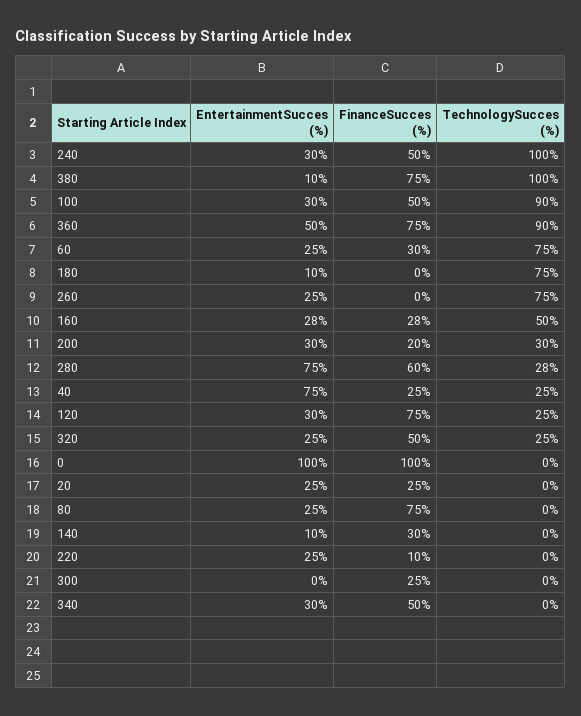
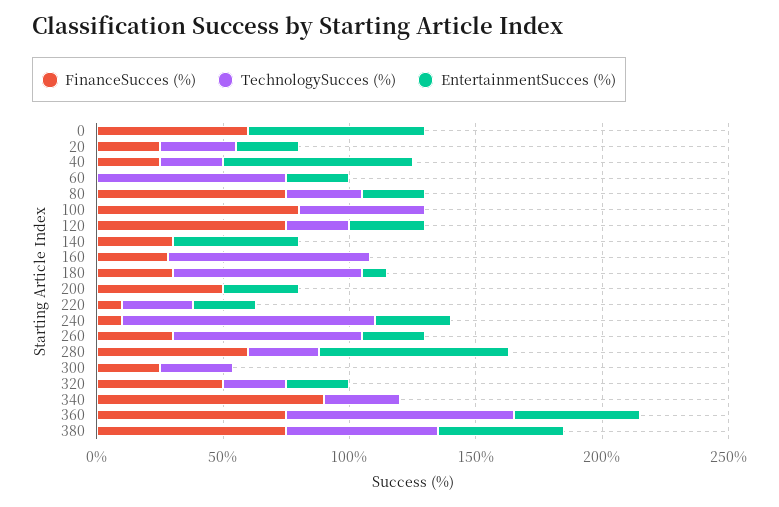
FinanceSucces (%), 240: 50 -> 10
EntertainmentSucces (%), 380: 10 -> 50
TechnologySucces (%), 380: 100 -> 60
EntertainmentSucces (%), 100: 30 -> 0
FinanceSucces (%), 100: 50 -> 80
TechnologySucces (%), 100: 90 -> 50
FinanceSucces (%), 60: 30 -> 0
FinanceSucces (%), 180: 0 -> 30
FinanceSucces (%), 260: 0 -> 30
EntertainmentSucces (%), 160: 28 -> 0
TechnologySucces (%), 160: 50 -> 80
FinanceSucces (%), 200: 20 -> 50
TechnologySucces (%), 200: 30 -> 0
EntertainmentSucces (%), 0: 100 -> 70
FinanceSucces (%), 0: 100 -> 60
TechnologySucces (%), 20: 0 -> 30
TechnologySucces (%), 80: 0 -> 30
EntertainmentSucces (%), 140: 10 -> 50
TechnologySucces (%), 220: 0 -> 30
TechnologySucces (%), 300: 0 -> 30
EntertainmentSucces (%), 340: 30 -> 0
FinanceSucces (%), 340: 50 -> 90
TechnologySucces (%), 340: 0 -> 30

